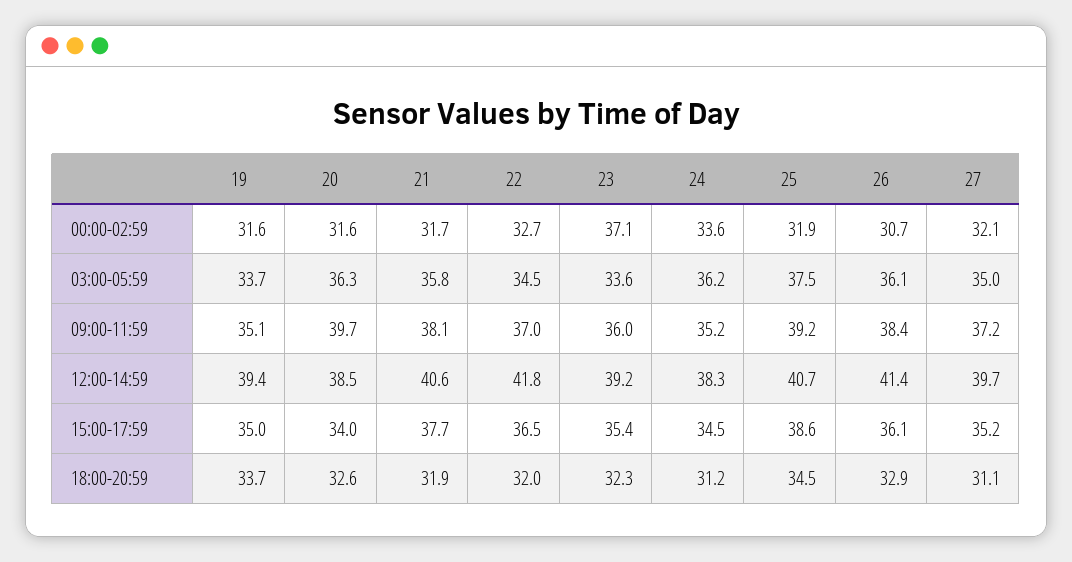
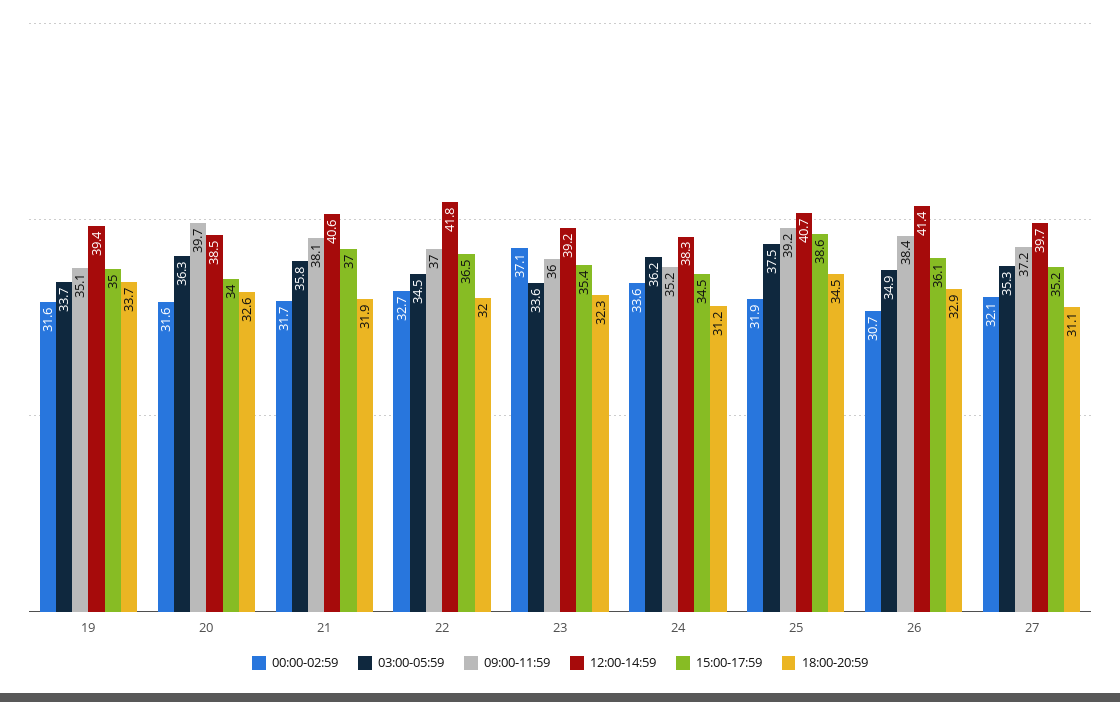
03:00-05:59, 26: 36.1 -> 34.9
03:00-05:59, 27: 35 -> 35.3
15:00-17:59, 21: 37.7 -> 37

